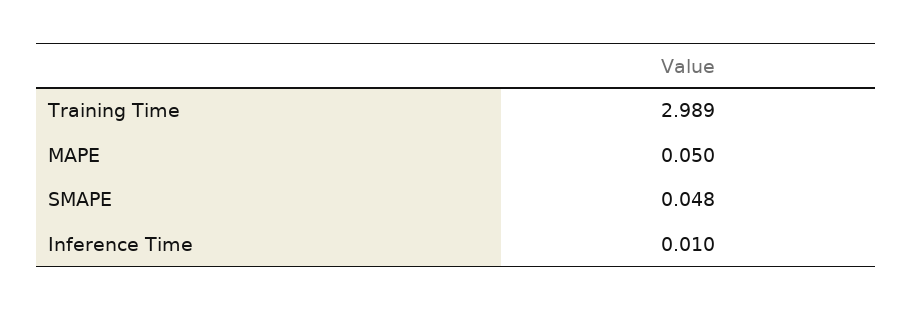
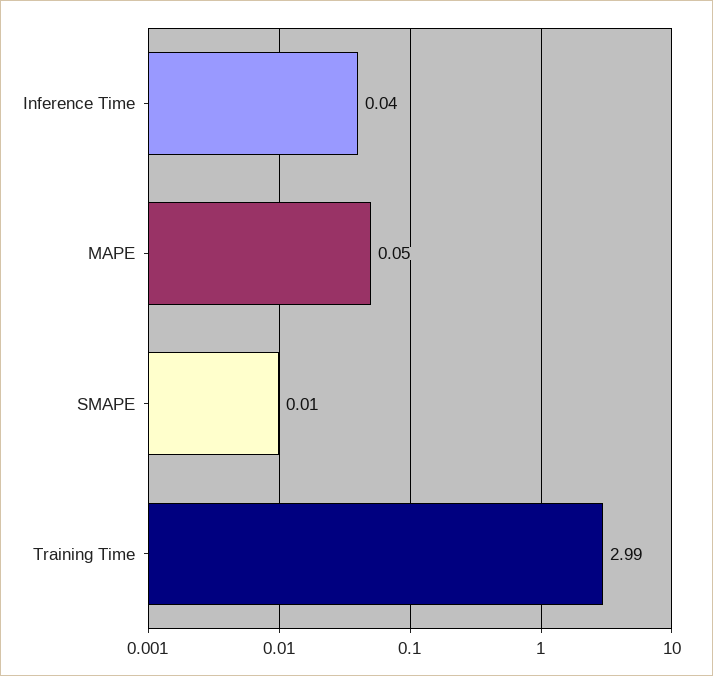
SMAPE: 0.048 -> 0.01
Inference Time: 0.01 -> 0.04

